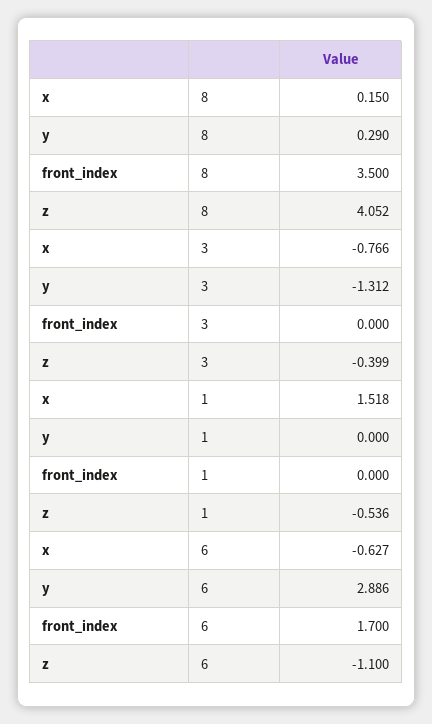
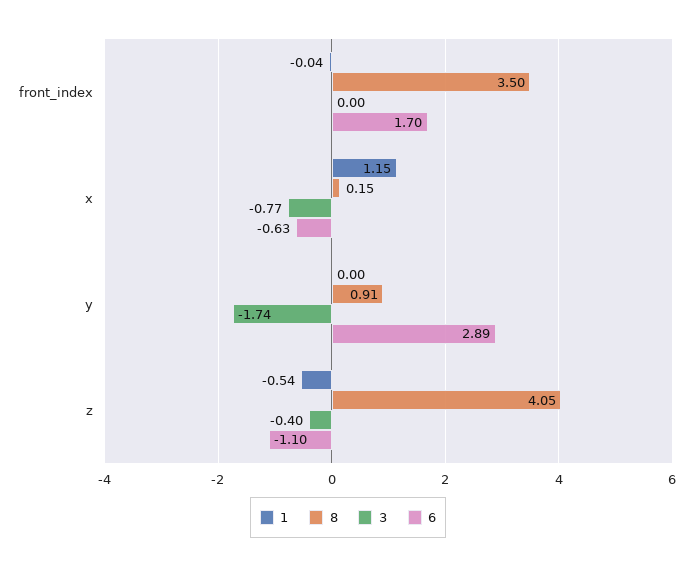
8, y: 0.29 -> 0.91
3, y: -1.312 -> -1.74
1, x: 1.518 -> 1.15
1, front_index: 0 -> -0.04

